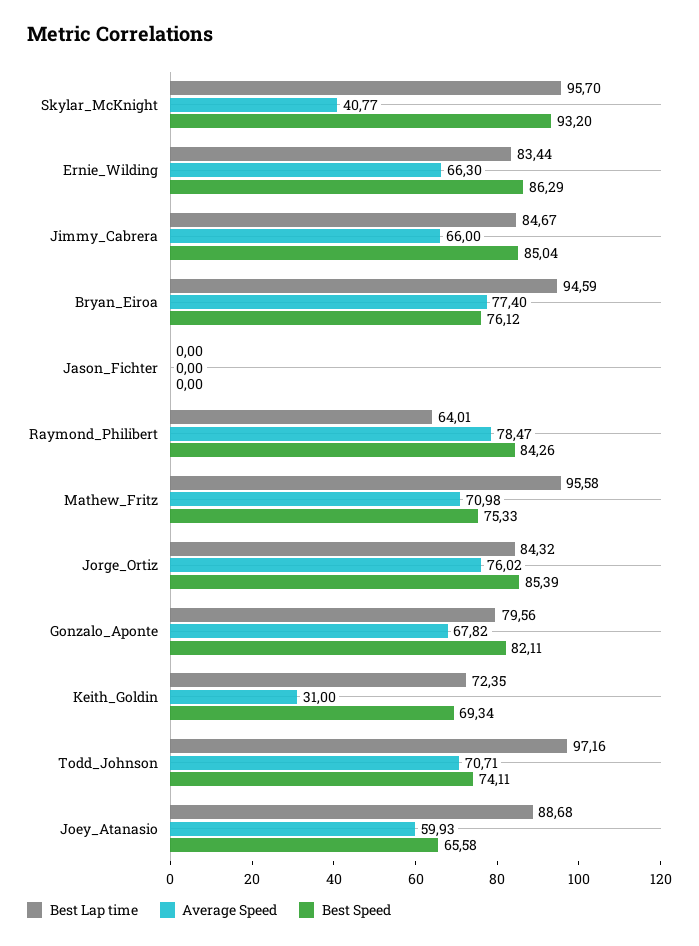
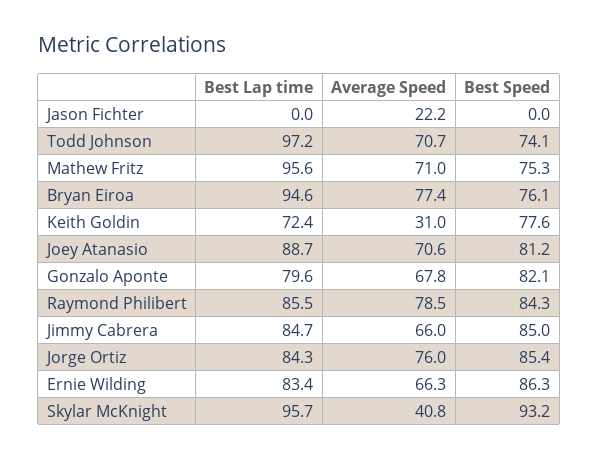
Average Speed, Jason_Fichter: 0 -> 22.2
Best Lap time, Raymond_Philibert: 64.01 -> 85.5
Best Speed, Keith_Goldin: 69.34 -> 77.6
Average Speed, Joey_Atanasio: 59.93 -> 70.6
Best Speed, Joey_Atanasio: 65.58 -> 81.2

